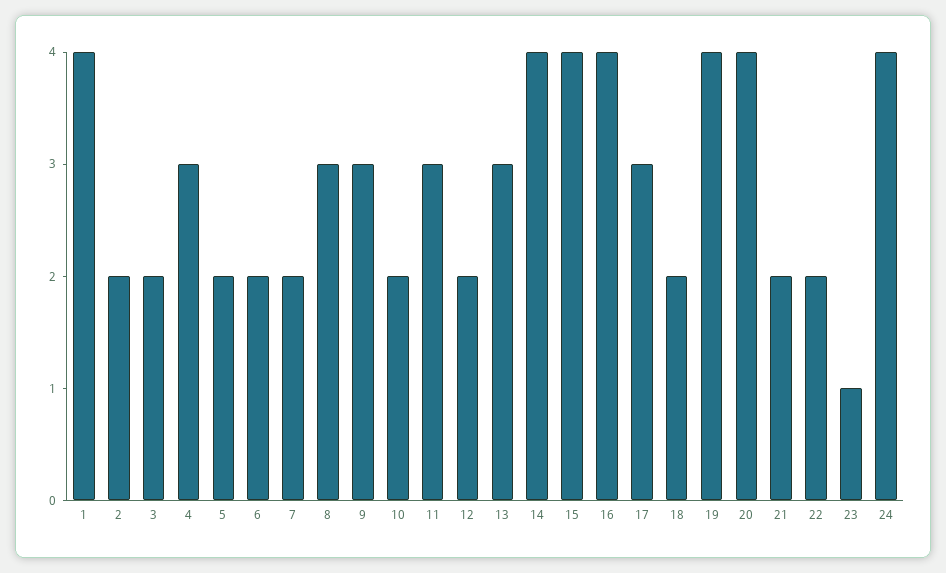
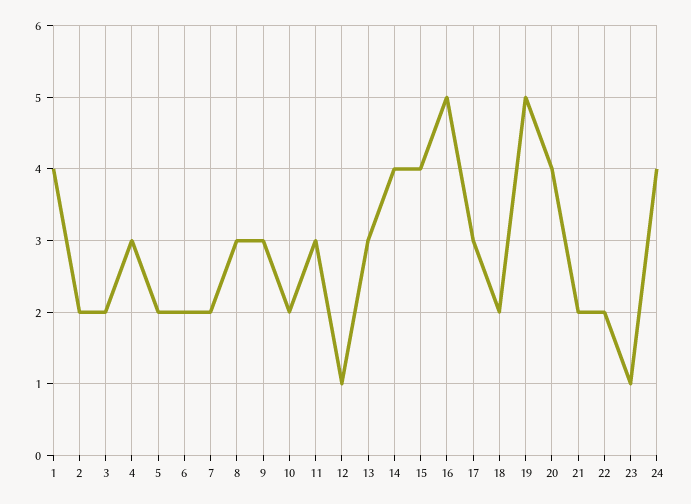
12: 2 -> 1
16: 4 -> 5
19: 4 -> 5

